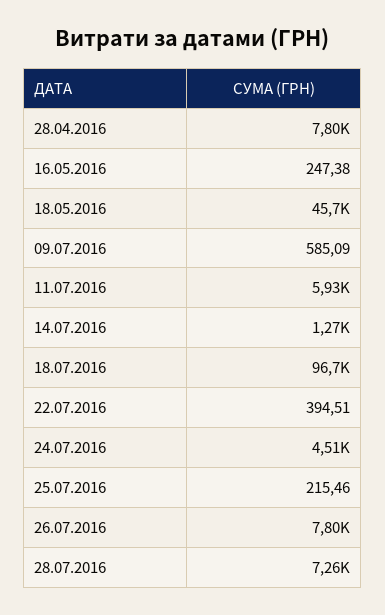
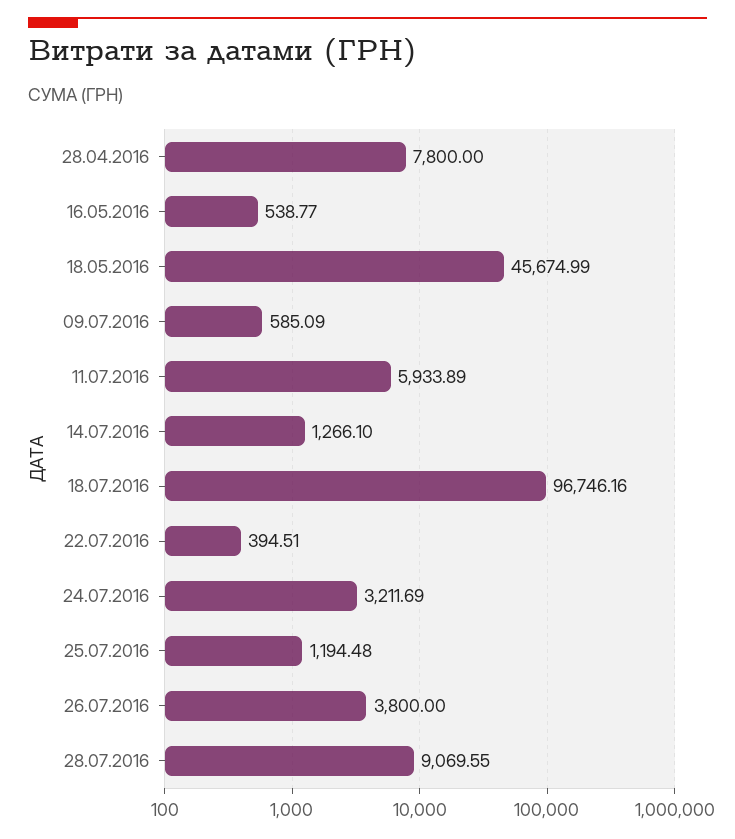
16.05.2016: 247.38 -> 538.77
24.07.2016: 4510 -> 3211.69
25.07.2016: 215.46 -> 1194.48
26.07.2016: 7800 -> 3800
28.07.2016: 7260 -> 9069.55

